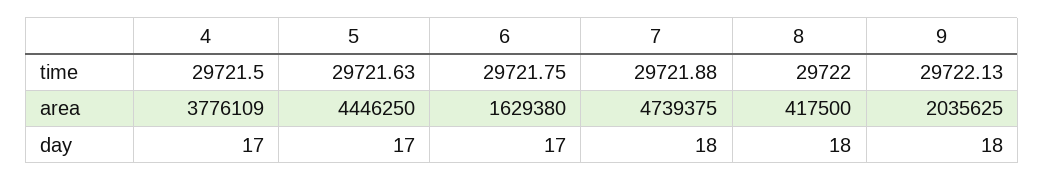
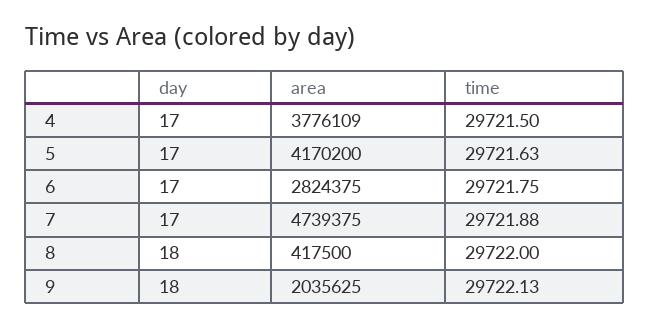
5, area: 4446250 -> 4170200
6, area: 1629380 -> 2824375
7, day: 18 -> 17

